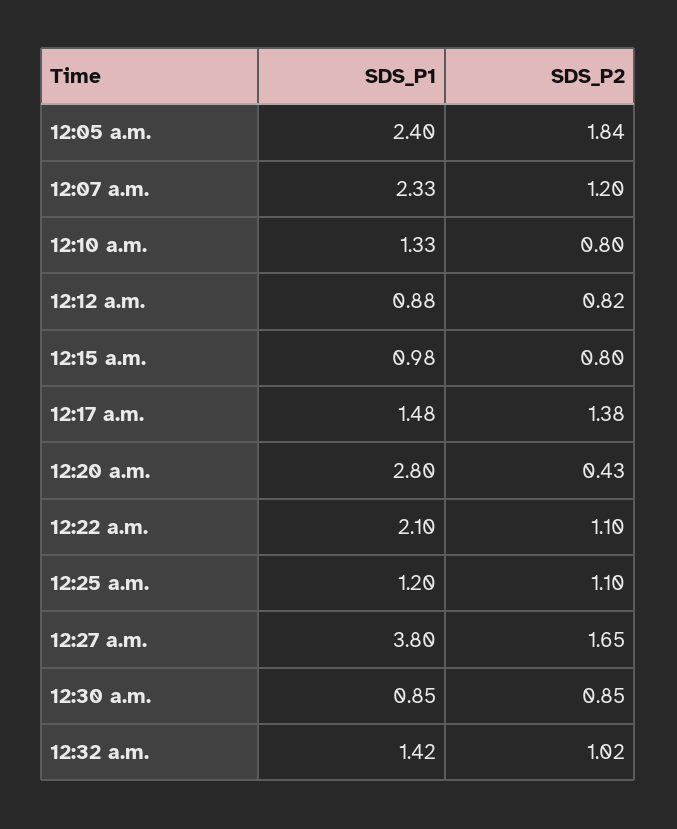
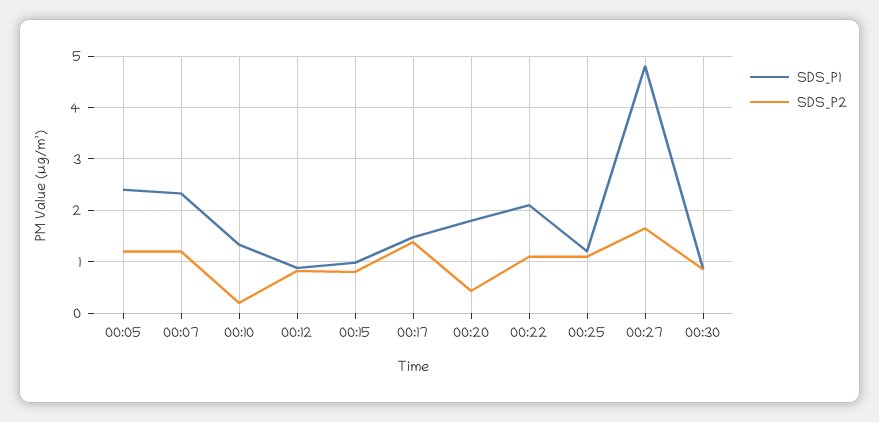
SDS_P2, 12:05 a.m.: 1.84 -> 1.2
SDS_P2, 12:10 a.m.: 0.8 -> 0.2
SDS_P1, 12:20 a.m.: 2.8 -> 1.8
SDS_P1, 12:27 a.m.: 3.8 -> 4.8
SDS_P1, 12:32 a.m.: 1.42 -> none
SDS_P2, 12:32 a.m.: 1.02 -> none

